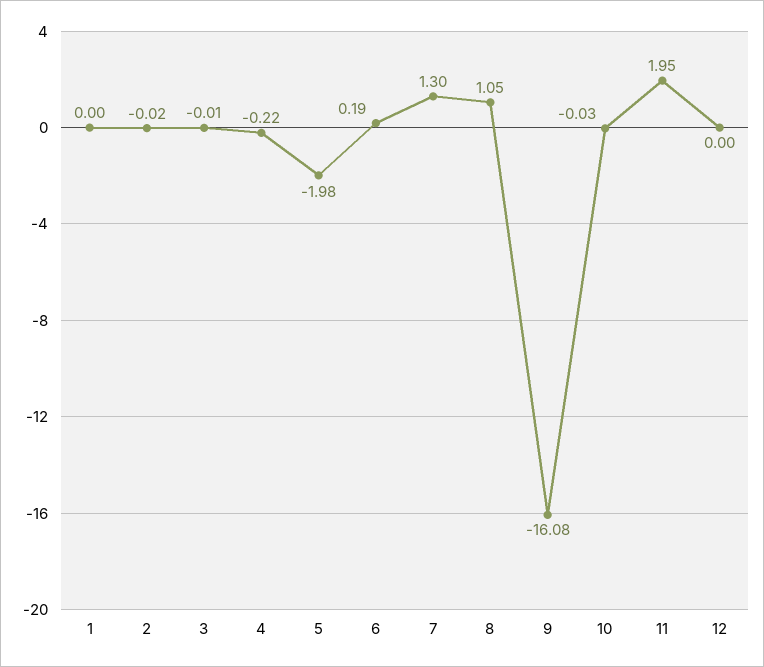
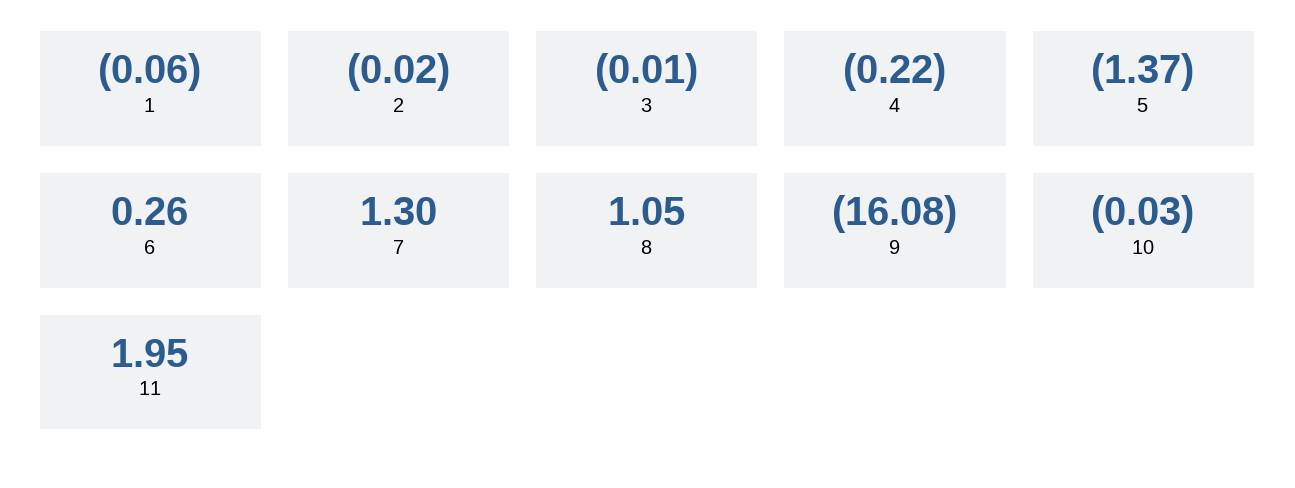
1: 0 -> -0.06
5: -1.98 -> -1.37
6: 0.19 -> 0.26
12: 0 -> none

